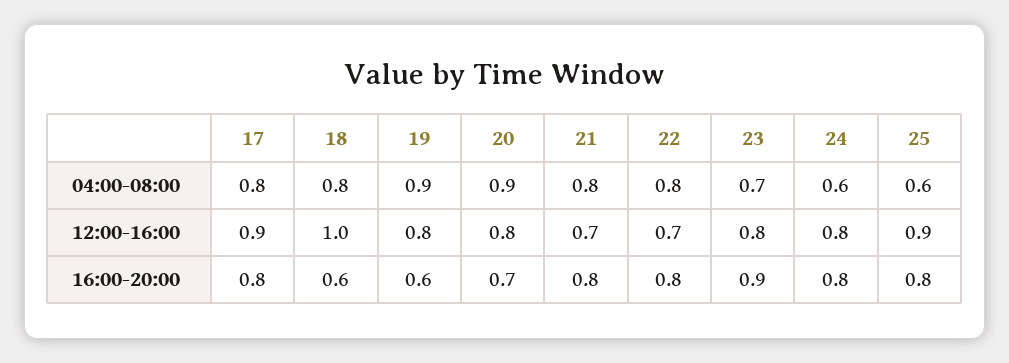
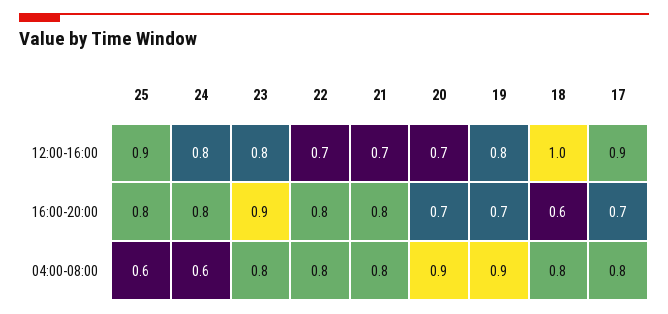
23, 04:00-08:00: 0.7 -> 0.8
20, 12:00-16:00: 0.8 -> 0.7
17, 16:00-20:00: 0.8 -> 0.7
19, 16:00-20:00: 0.6 -> 0.7

